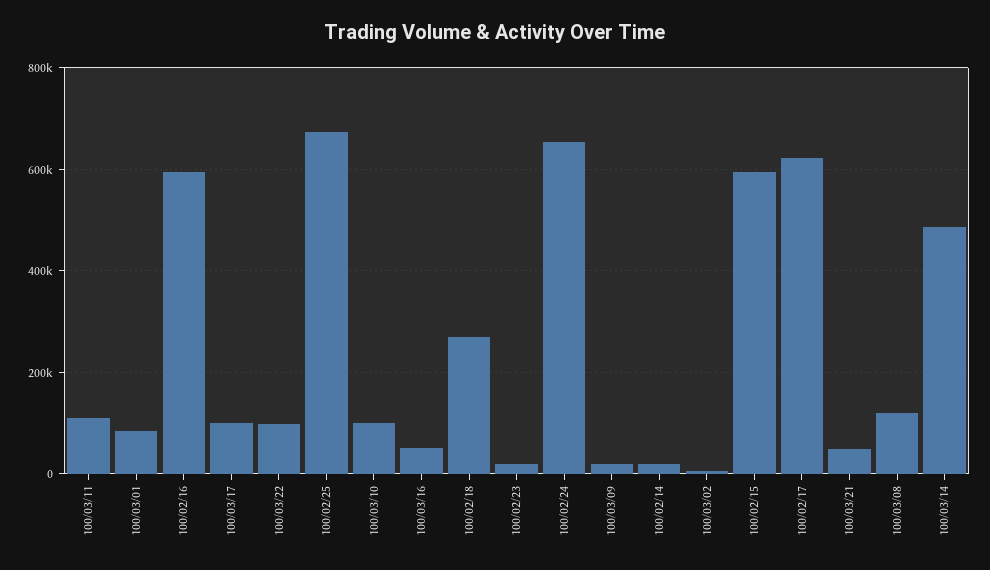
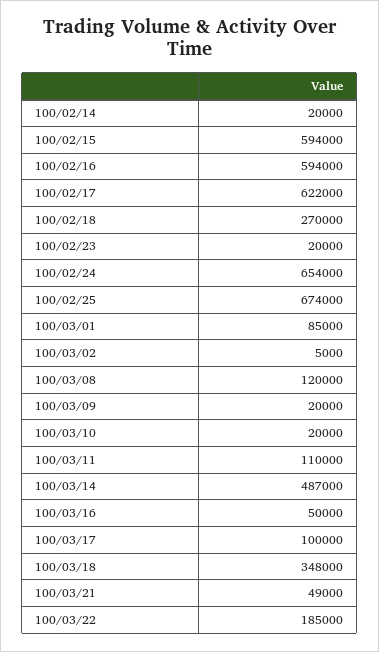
100/03/22: 100000 -> 185000
100/03/10: 100000 -> 20000
100/03/18: none -> 348000

